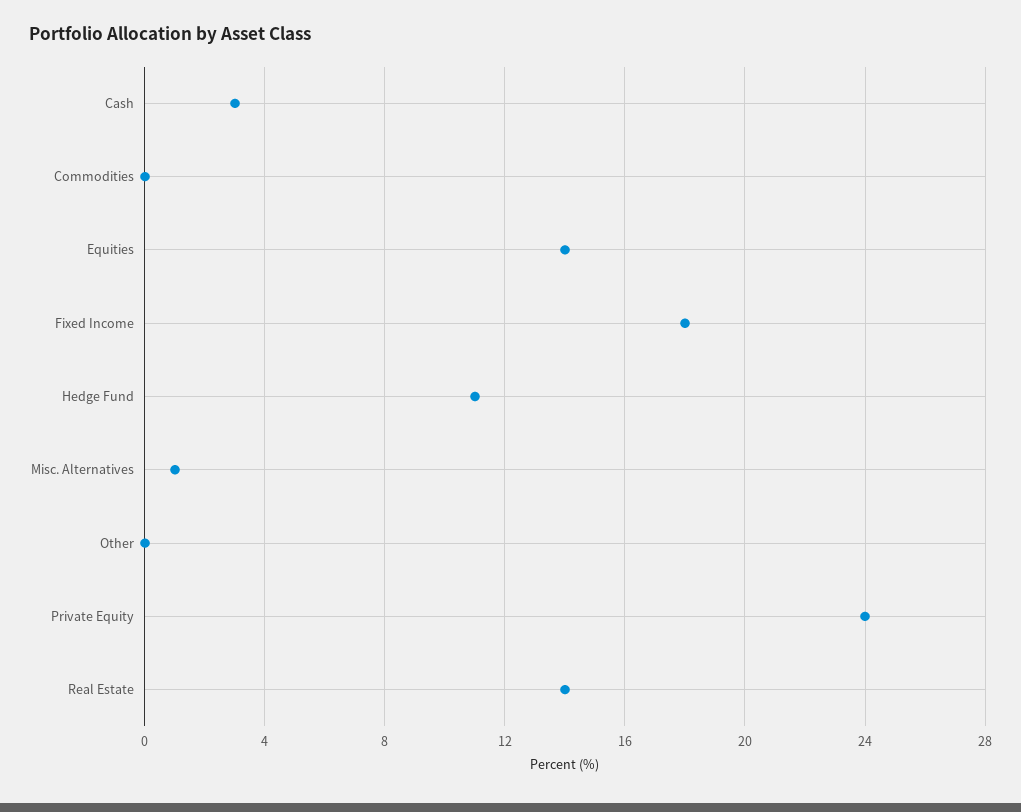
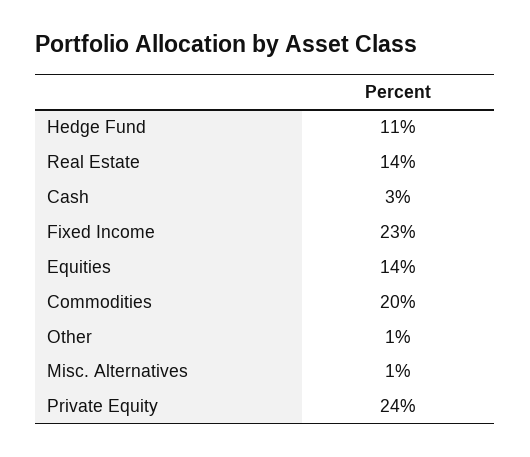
Commodities: 0 -> 20
Fixed Income: 18 -> 23
Other: 0 -> 1

